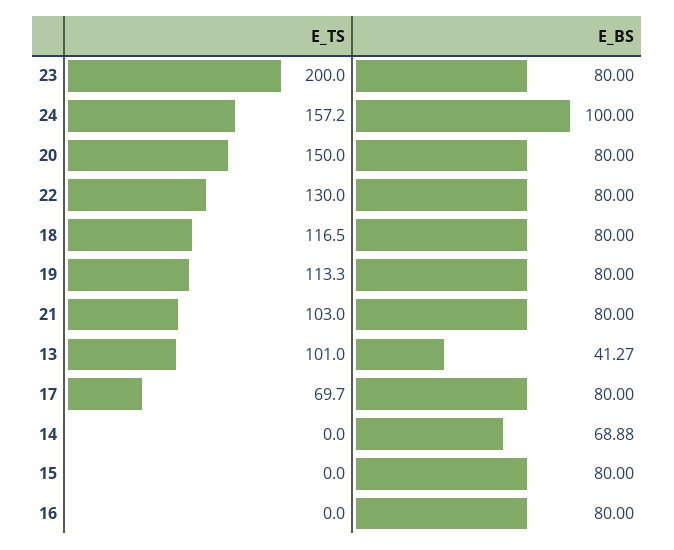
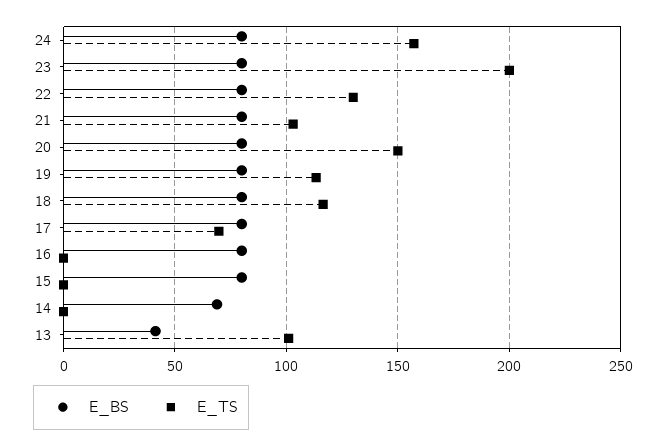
E_BS, 24: 100 -> 80

